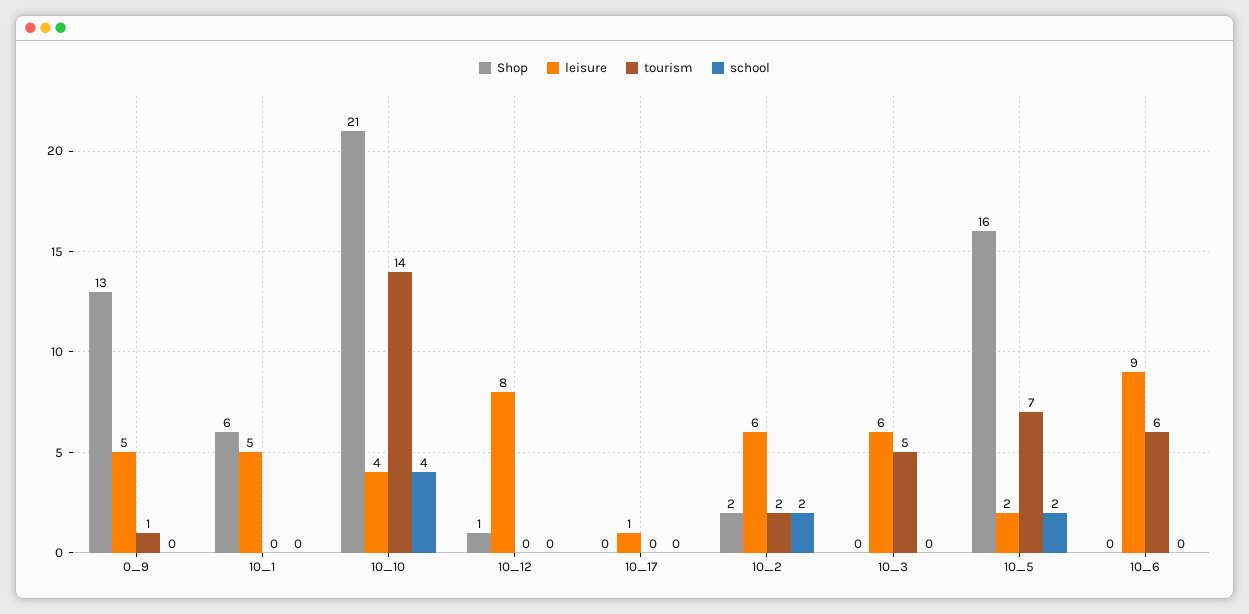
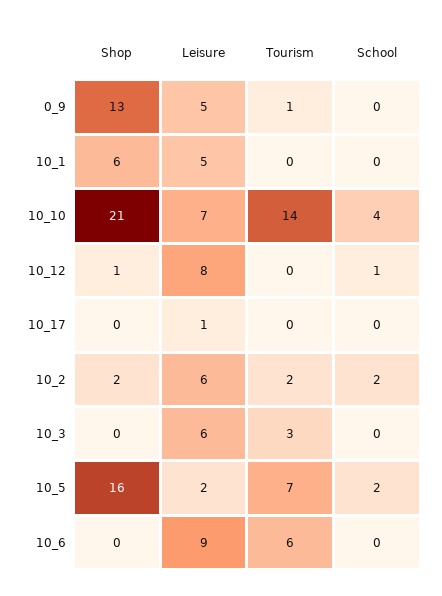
leisure, 10_10: 4 -> 7
school, 10_12: 0 -> 1
tourism, 10_3: 5 -> 3

